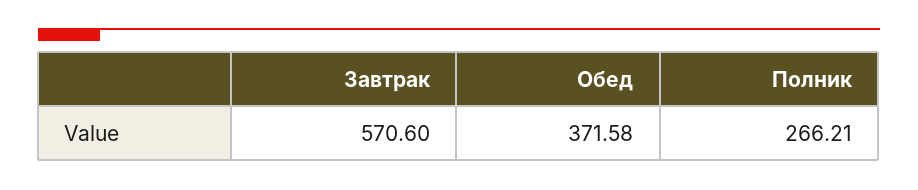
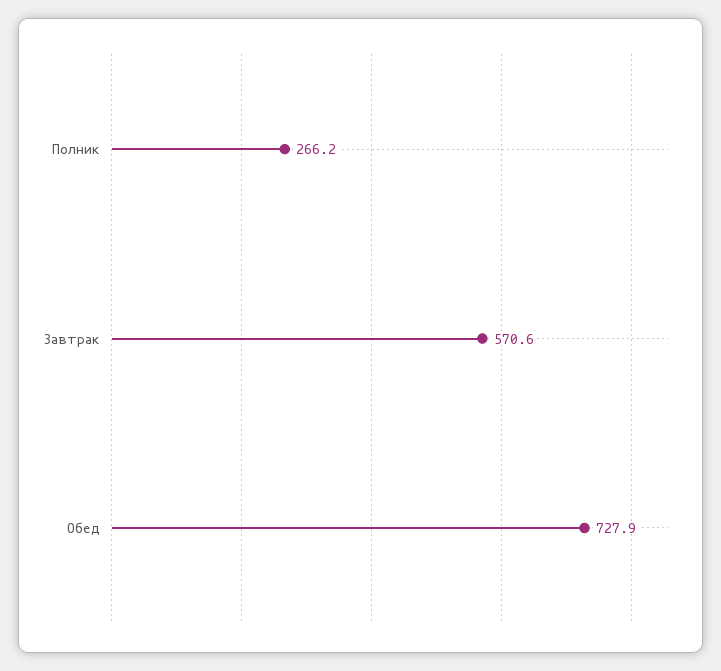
Обед: 371.58 -> 727.9

